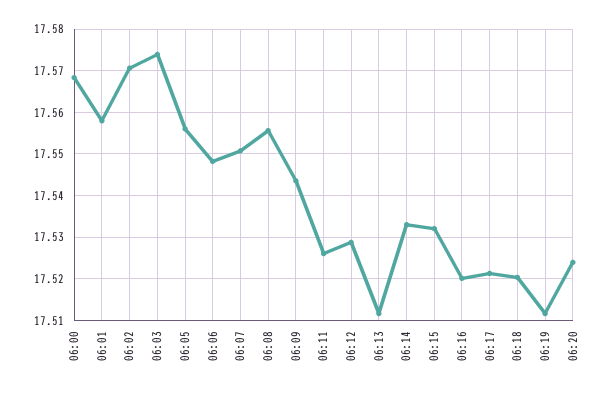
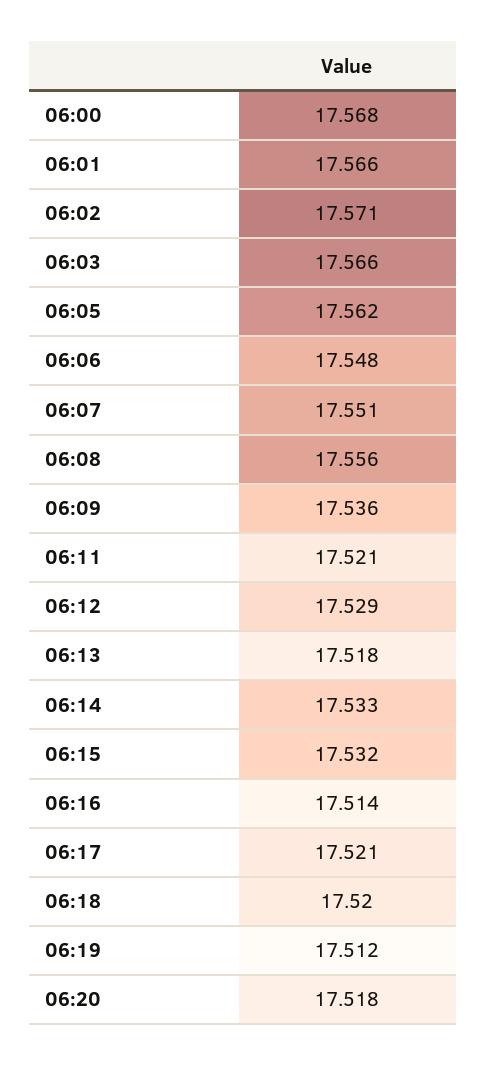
06:01: 17.558 -> 17.566
06:03: 17.574 -> 17.566
06:05: 17.556 -> 17.562
06:09: 17.544 -> 17.536
06:11: 17.526 -> 17.521
06:13: 17.512 -> 17.518
06:16: 17.52 -> 17.514
06:20: 17.524 -> 17.518

